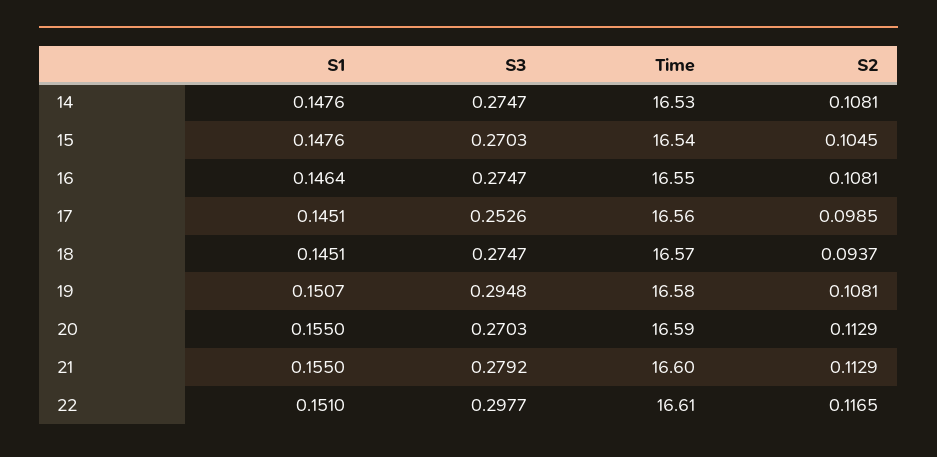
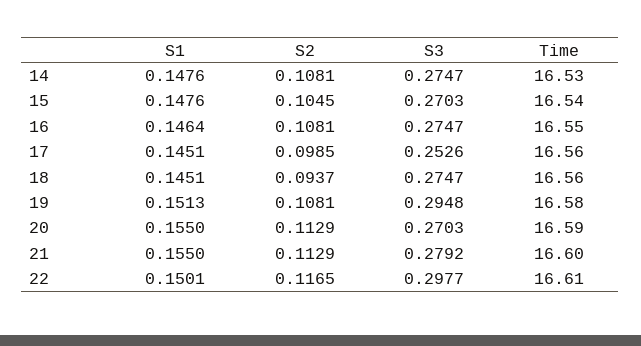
Time, 18: 16.57 -> 16.56
S1, 19: 0.1507 -> 0.1513
S1, 22: 0.151 -> 0.1501

